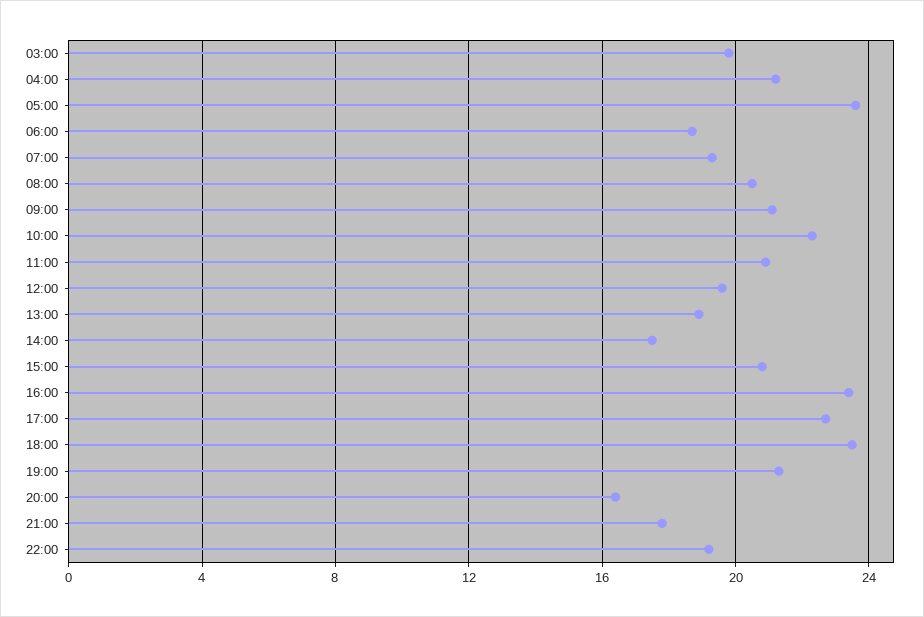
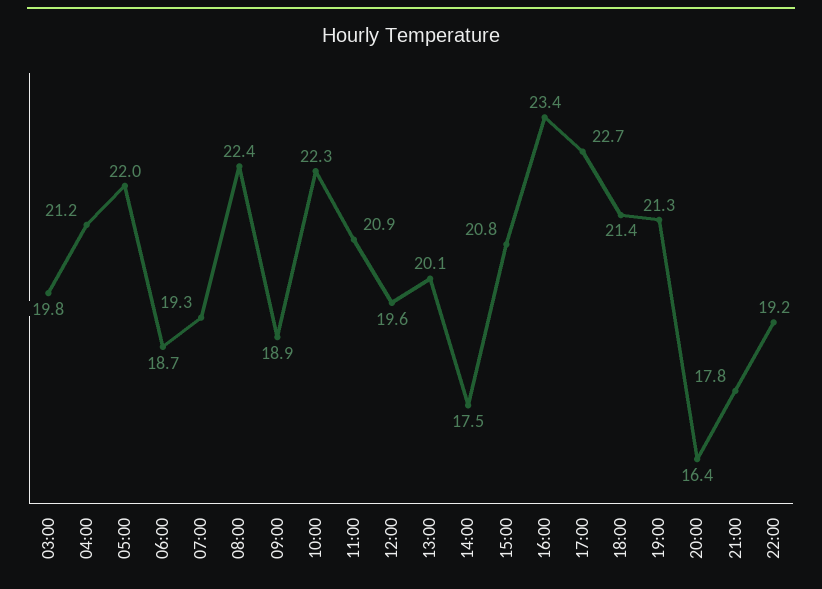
05:00: 23.5 -> 22
08:00: 20.5 -> 22.4
09:00: 21 -> 18.9
13:00: 19 -> 20.1
18:00: 23.5 -> 21.4

